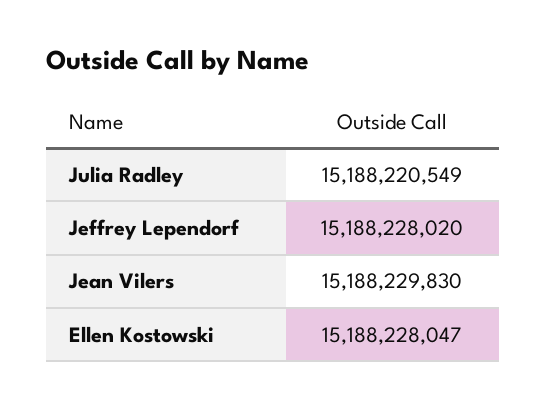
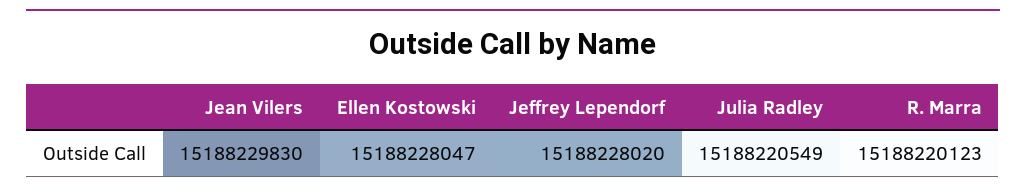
R. Marra: none -> 15188220123

